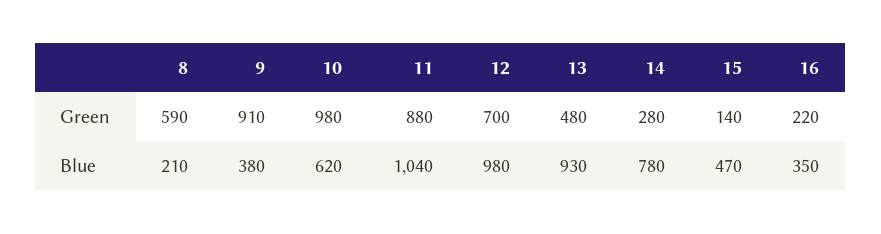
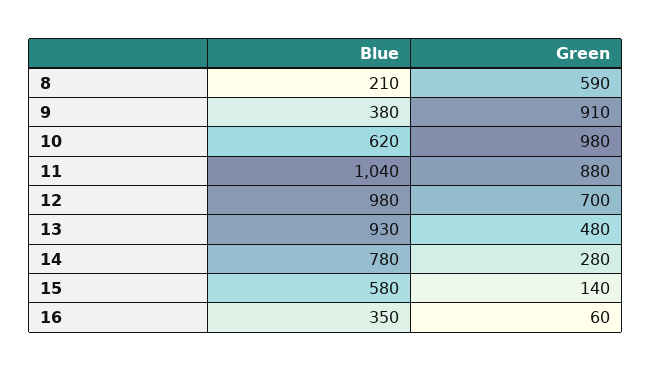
16, Green: 220 -> 60
15, Blue: 470 -> 580

